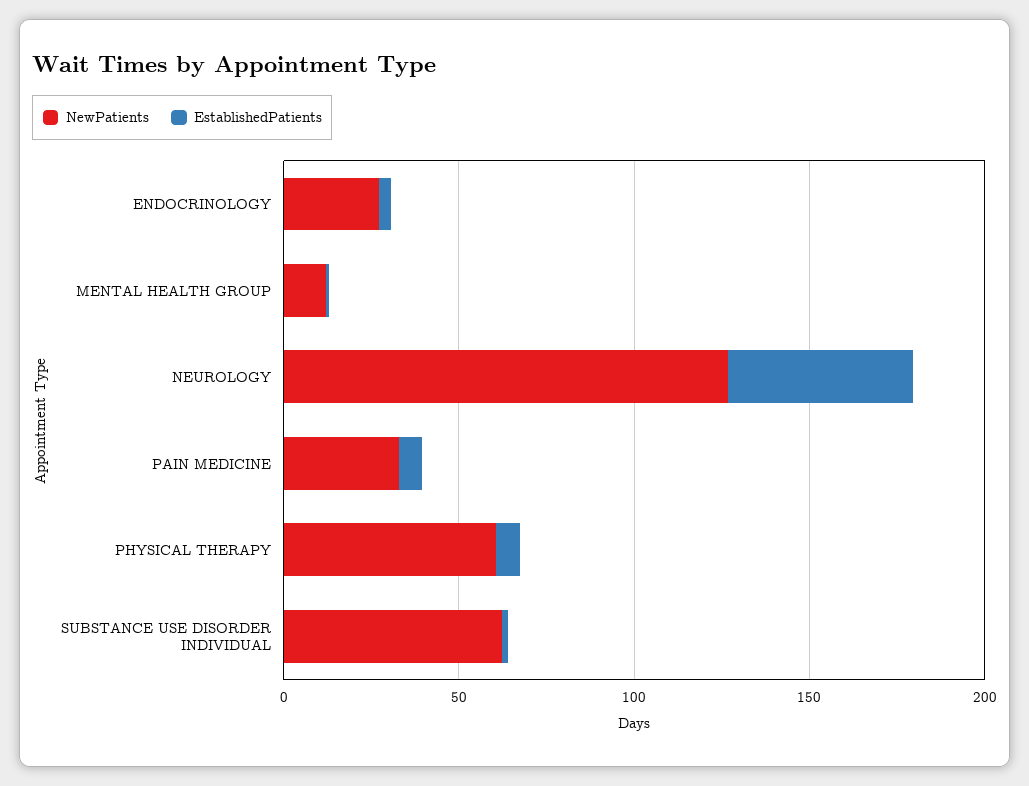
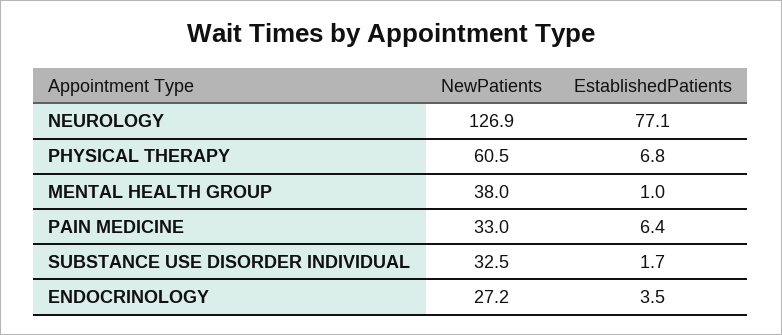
NewPatients, MENTAL HEALTH GROUP: 10 -> 38
EstablishedPatients, NEUROLOGY: 50 -> 77.1
NewPatients, SUBSTANCE USE DISORDER INDIVIDUAL: 60 -> 32.5

